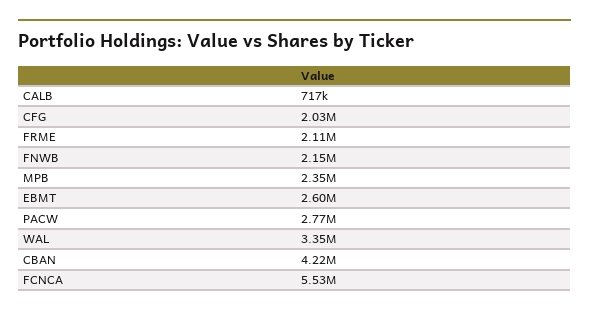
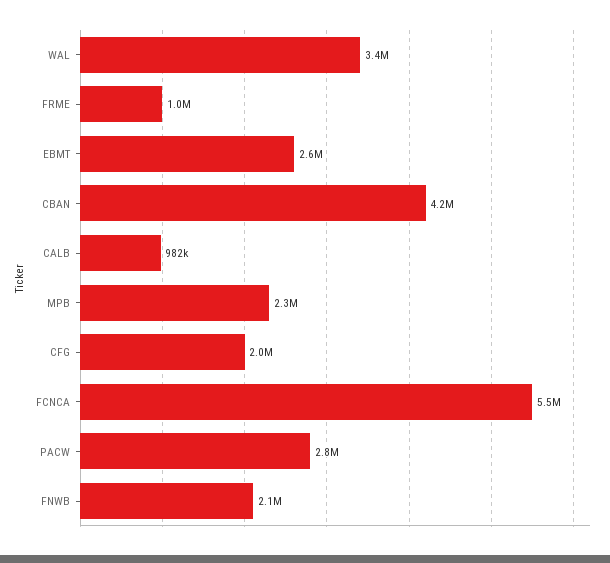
CALB: 717000 -> 982000
FRME: 2110000 -> 1000000

